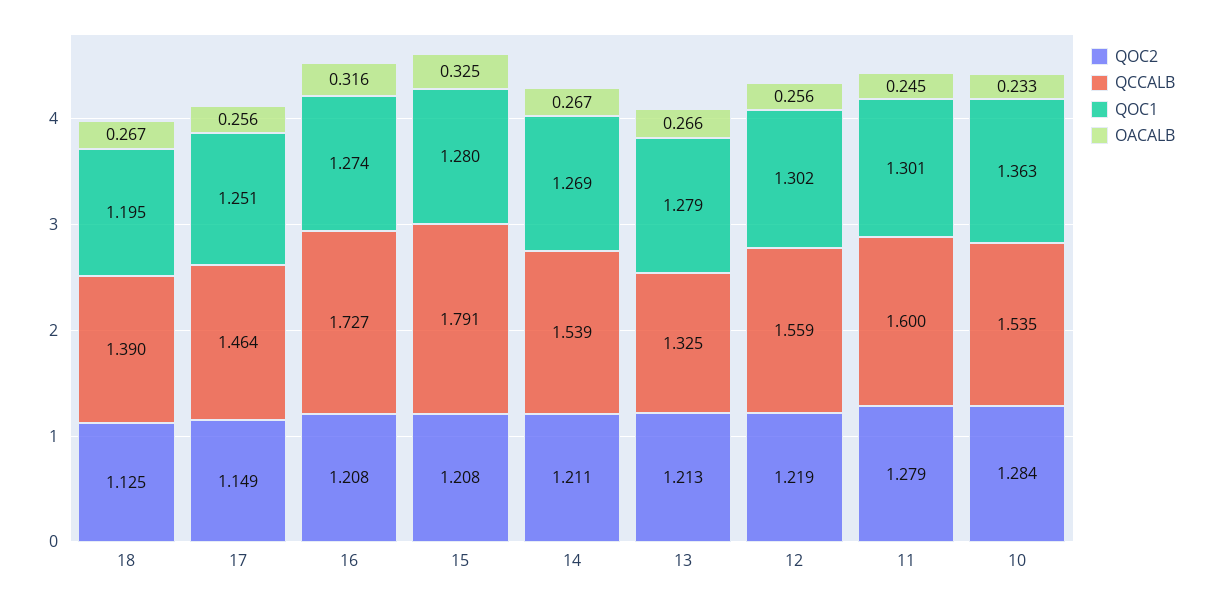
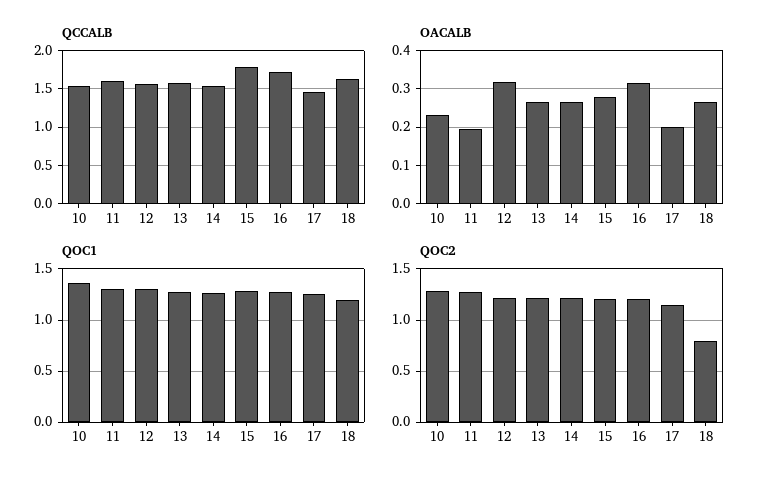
QOC2, 18: 1.125 -> 0.8
QCCALB, 18: 1.39 -> 1.6
OACALB, 17: 0.256 -> 0.2
OACALB, 15: 0.325 -> 0.28
QCCALB, 13: 1.325 -> 1.6
OACALB, 12: 0.256 -> 0.32
OACALB, 11: 0.245 -> 0.2

